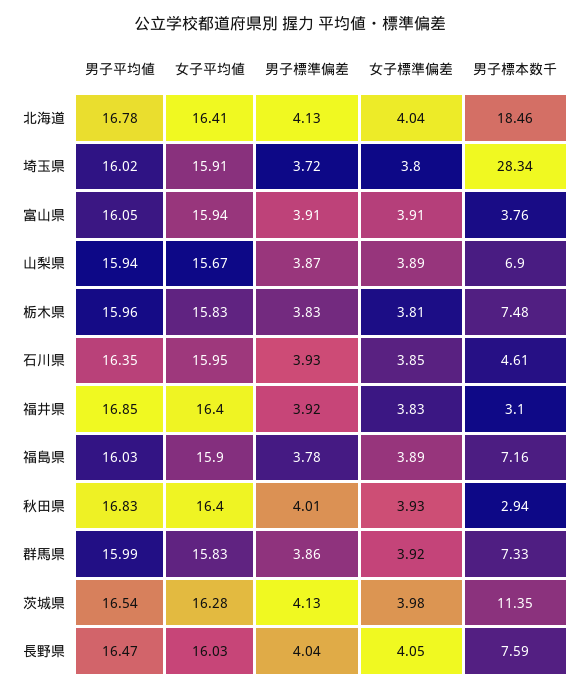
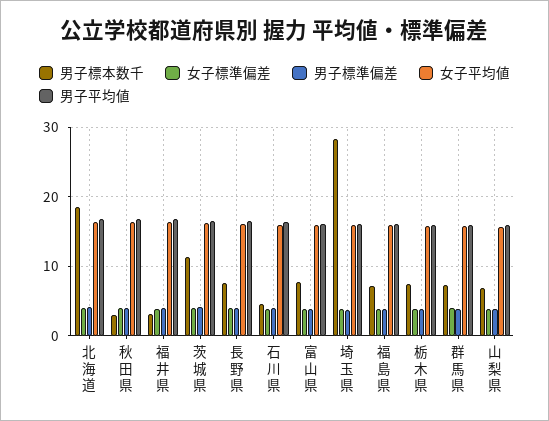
男子標本数千, 富山県: 3.76 -> 8

